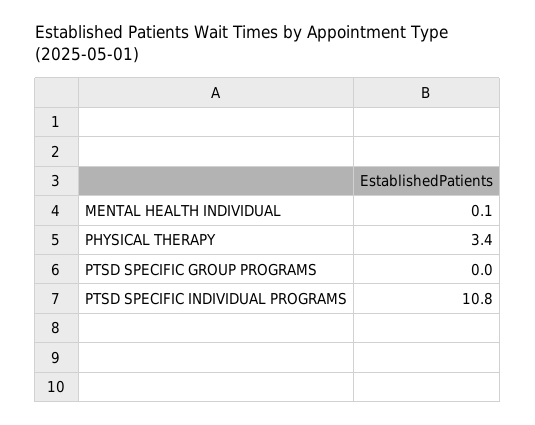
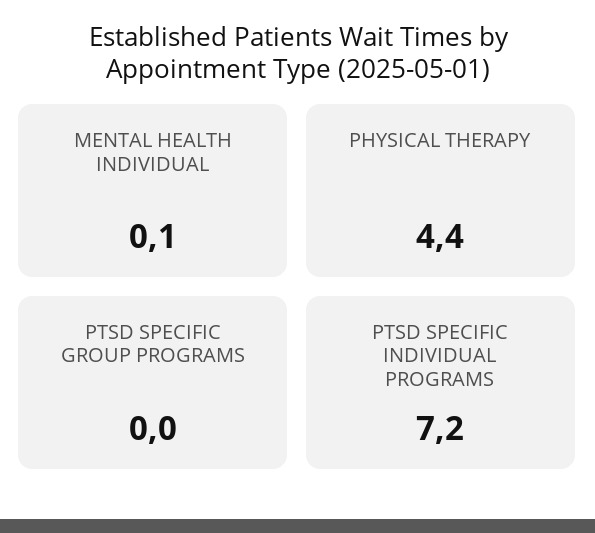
PHYSICAL THERAPY: 3.4 -> 4.4
PTSD SPECIFIC INDIVIDUAL PROGRAMS: 10.8 -> 7.2

